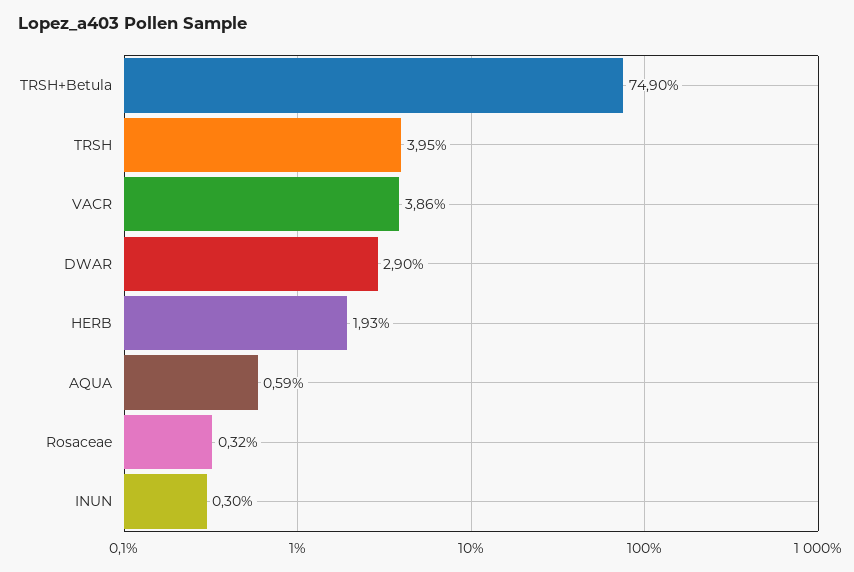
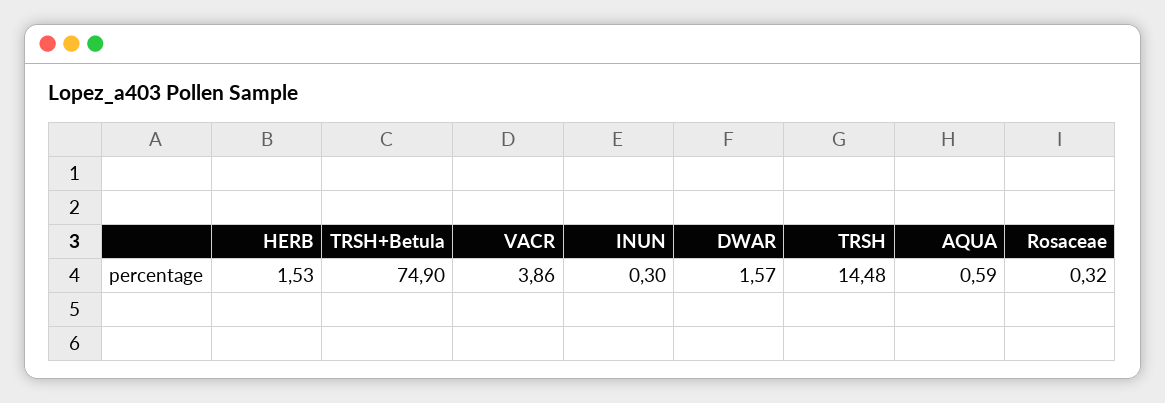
TRSH: 3.95 -> 14.48
DWAR: 2.9 -> 1.57
HERB: 1.93 -> 1.53

